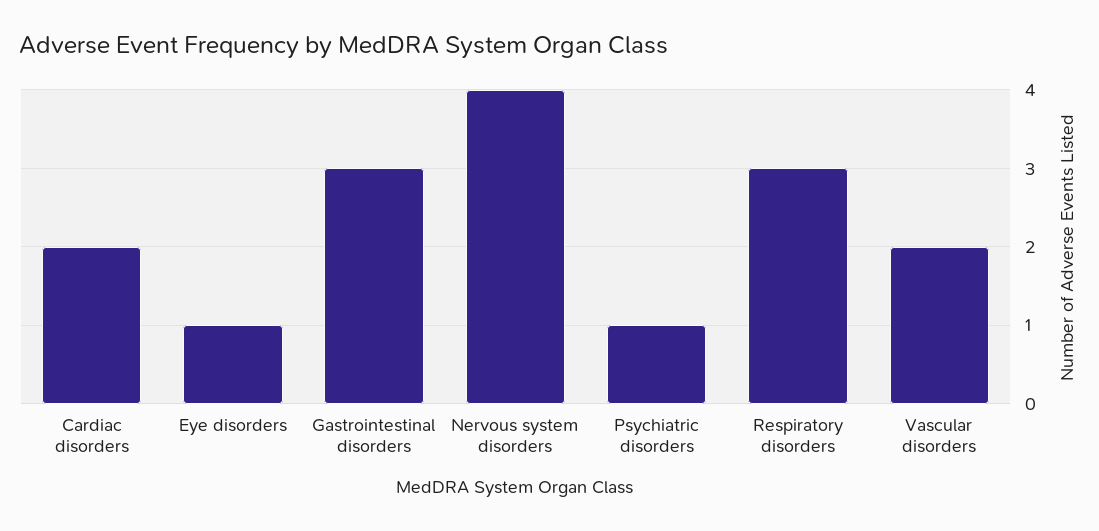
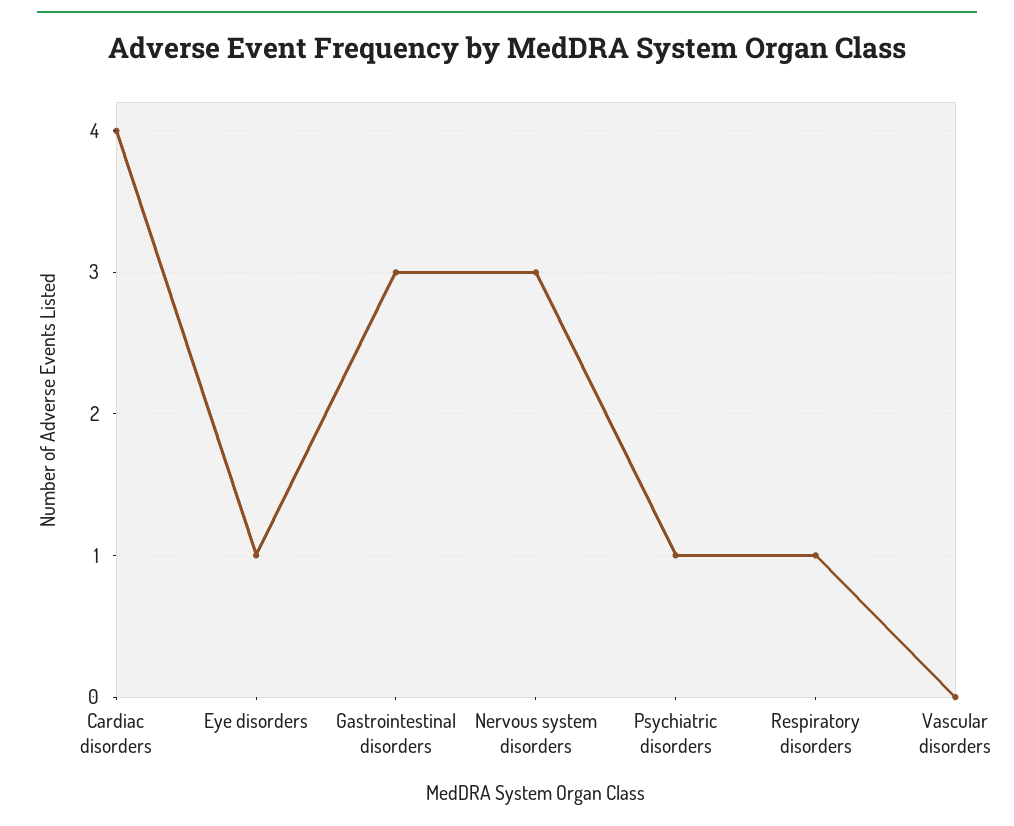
Cardiac disorders: 2 -> 4
Nervous system disorders: 4 -> 3
Respiratory disorders: 3 -> 1
Vascular disorders: 2 -> 0

